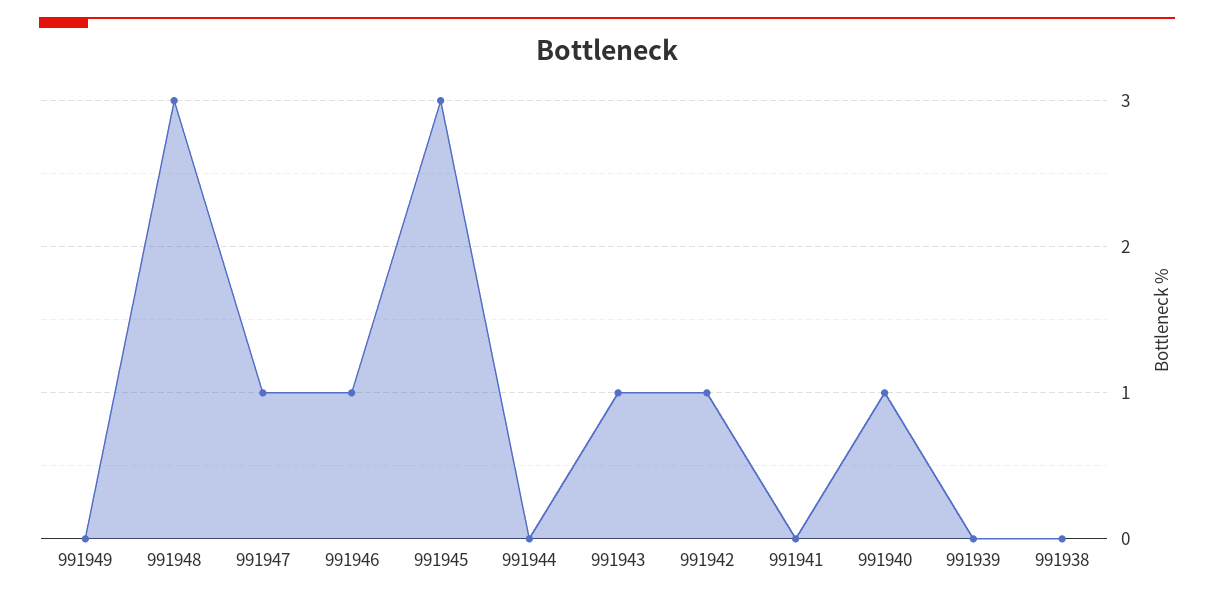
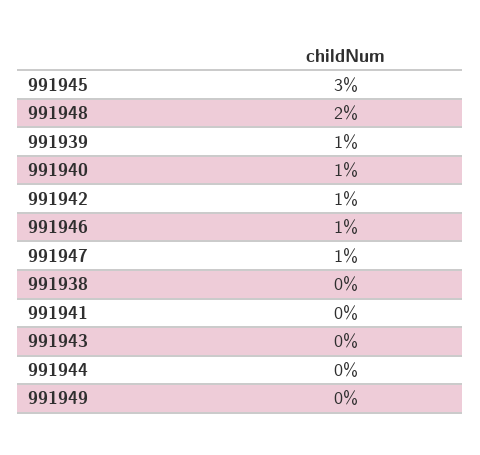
991948: 3 -> 2
991943: 1 -> 0
991939: 0 -> 1

